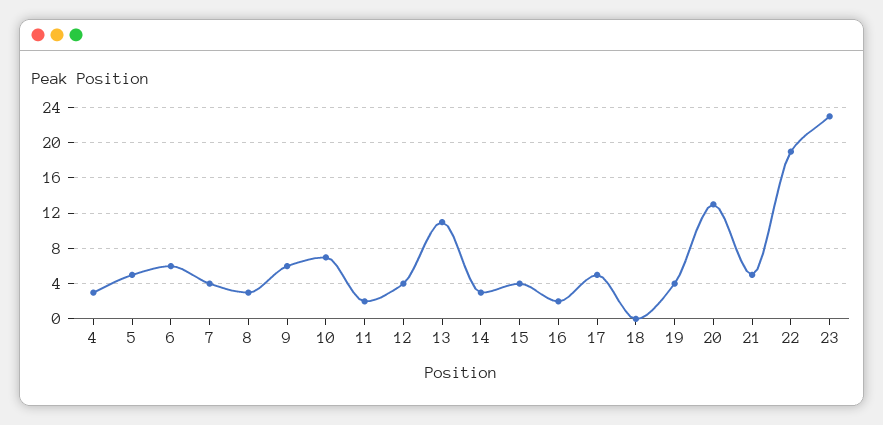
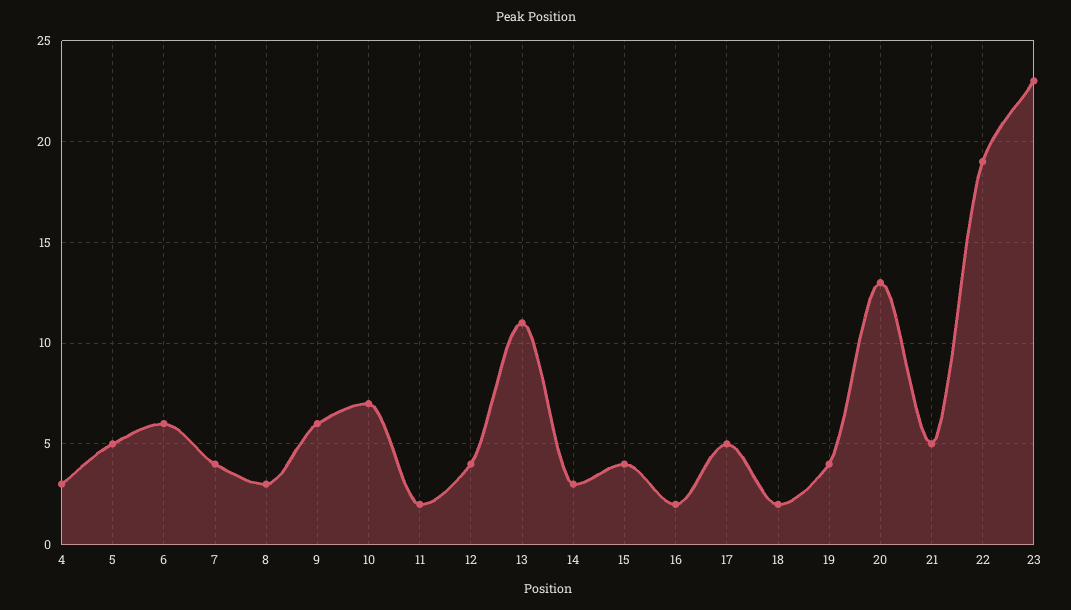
18: 0 -> 2

